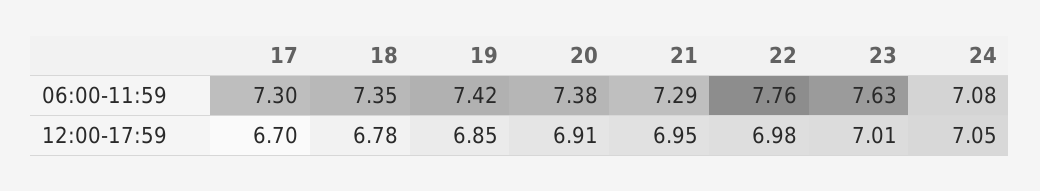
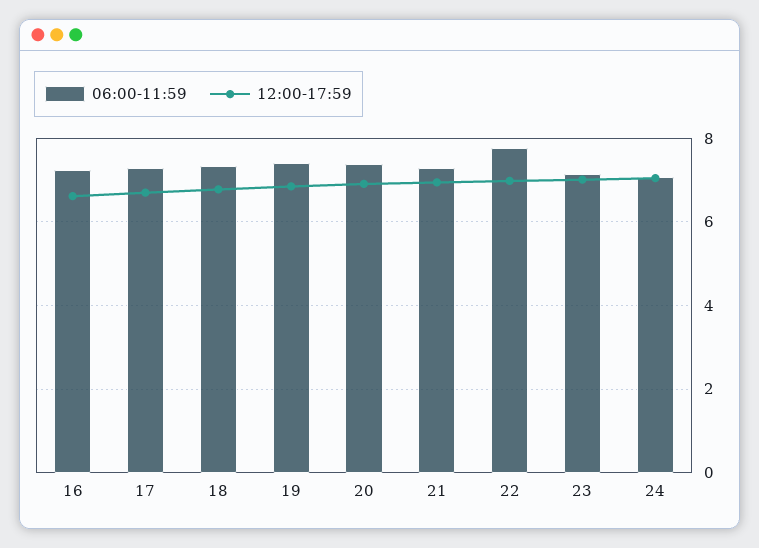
06:00-11:59, 23: 7.63 -> 7.2
06:00-11:59, 16: none -> 7.2
12:00-17:59, 16: none -> 6.6

